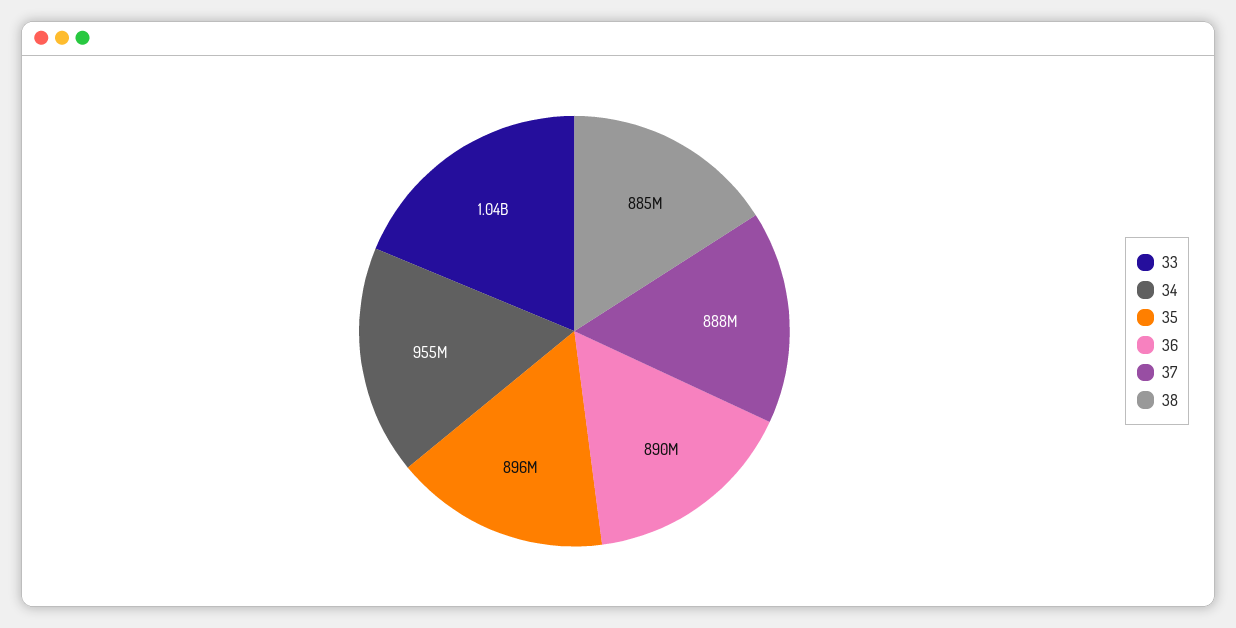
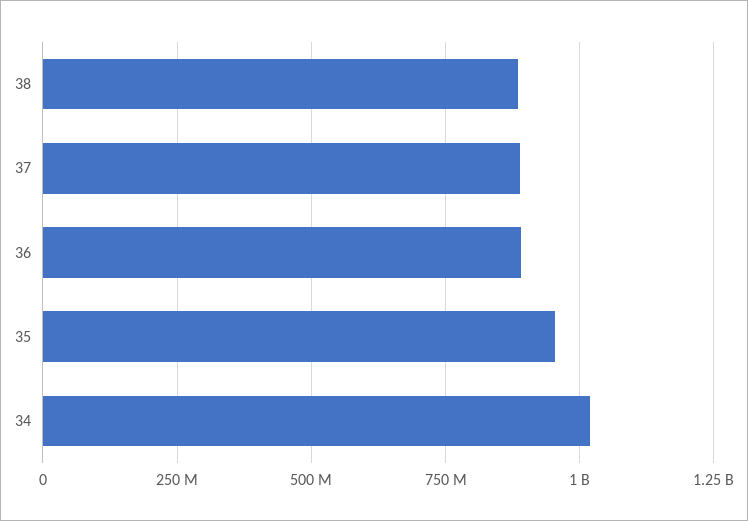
33: 1040000000 -> none
34: 955000000 -> 1025000000
35: 896000000 -> 950000000

